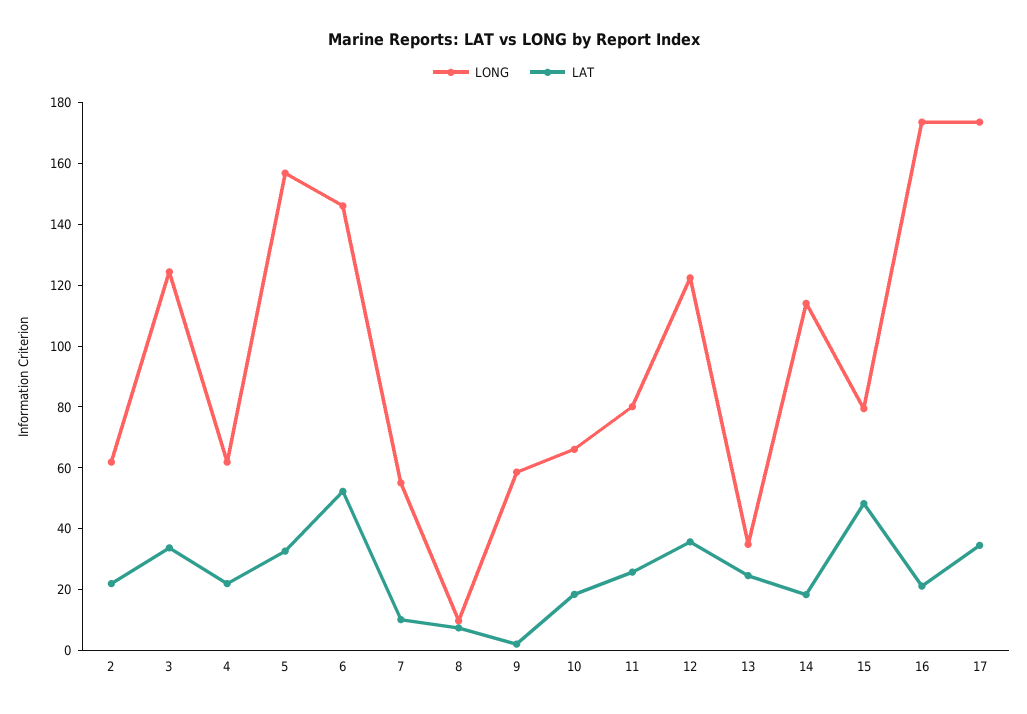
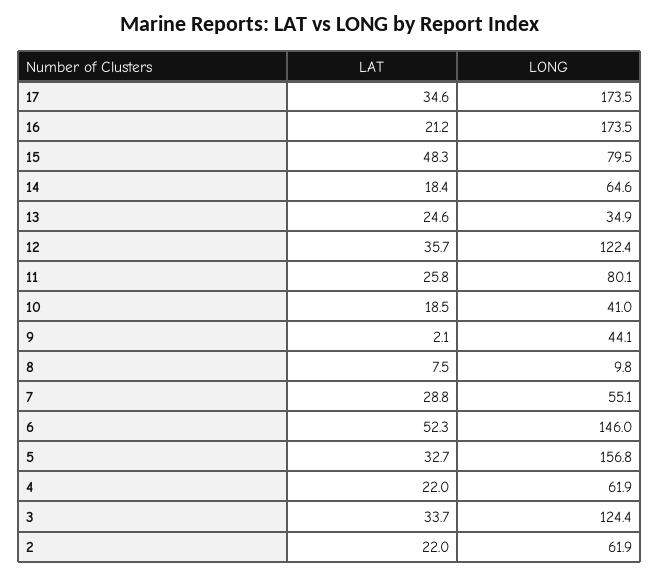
LAT, 7: 10 -> 28.8
LONG, 9: 60 -> 44.1
LONG, 10: 65 -> 41
LONG, 14: 115 -> 64.6

